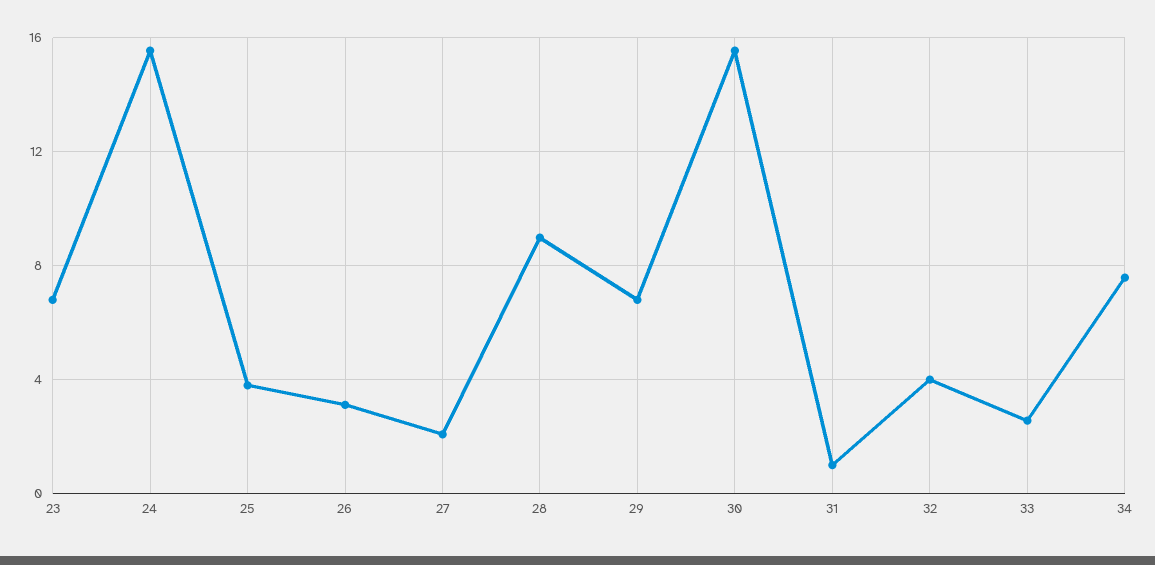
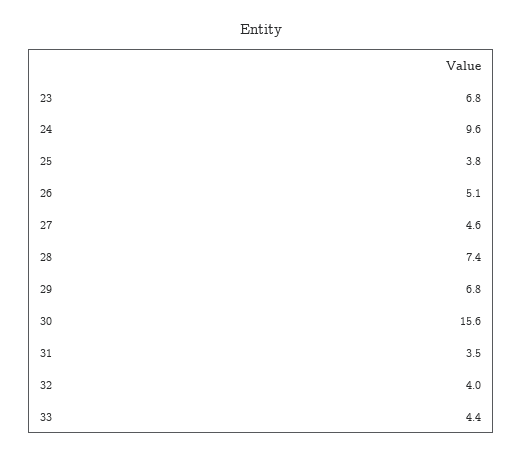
24: 15.5 -> 9.6
26: 3 -> 5.1
27: 2 -> 4.6
28: 9 -> 7.4
31: 1 -> 3.5
33: 2.5 -> 4.4
34: 7.5 -> none

